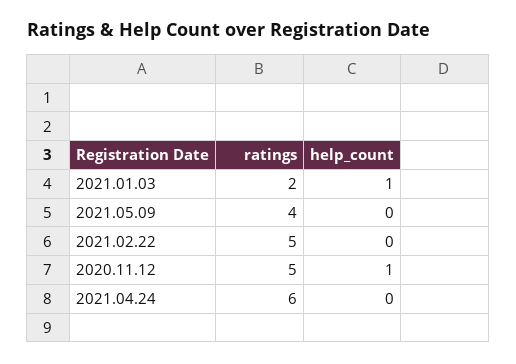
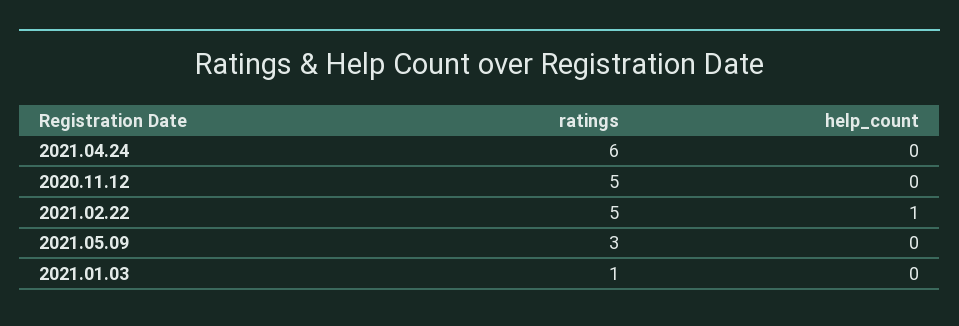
ratings, 2021.01.03: 2 -> 1
help_count, 2021.01.03: 1 -> 0
ratings, 2021.05.09: 4 -> 3
help_count, 2021.02.22: 0 -> 1
help_count, 2020.11.12: 1 -> 0

